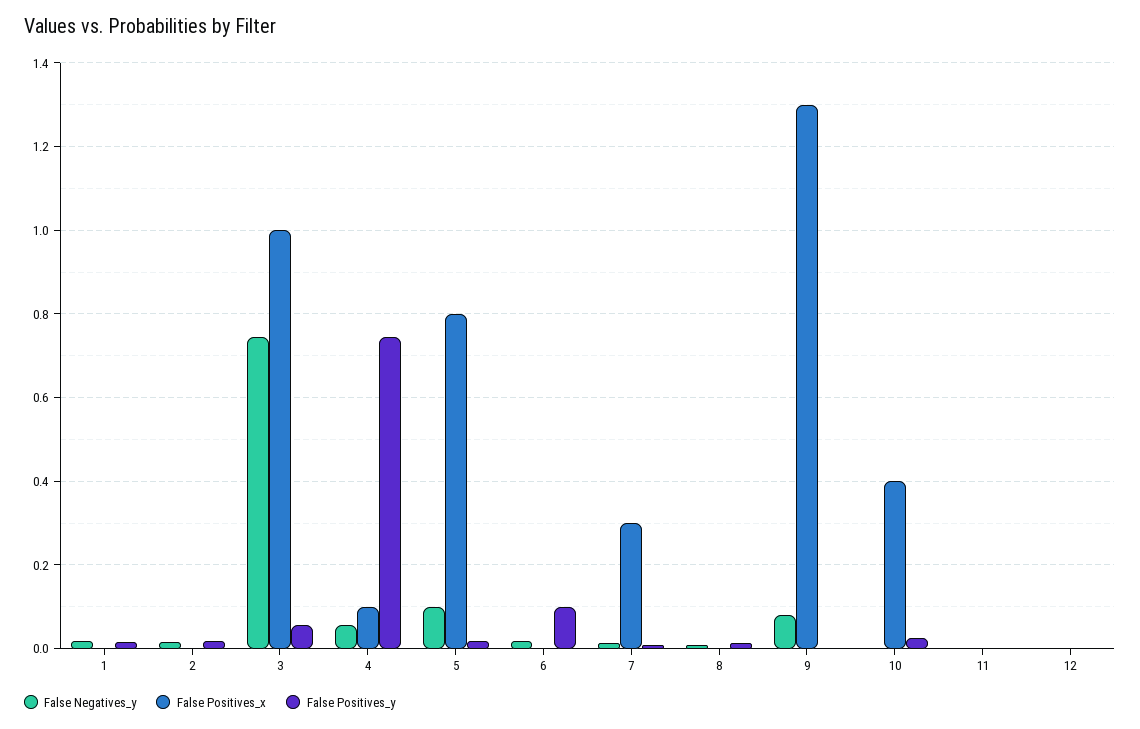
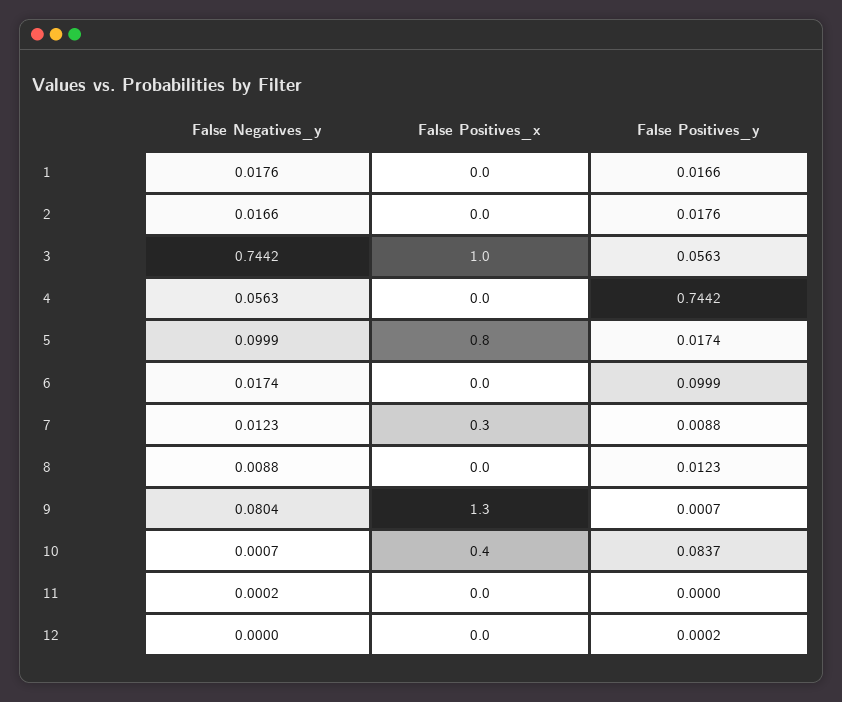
False Positives_x, 4: 0.1 -> 0
False Positives_y, 10: 0.02 -> 0.0837

